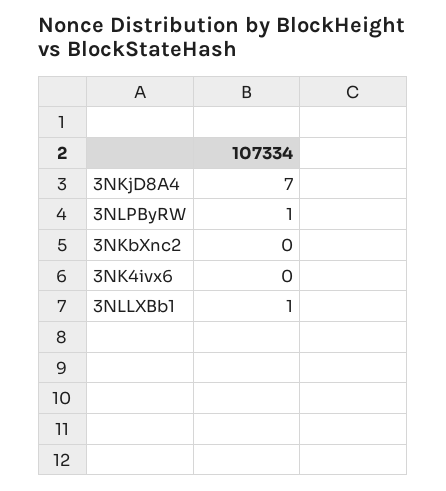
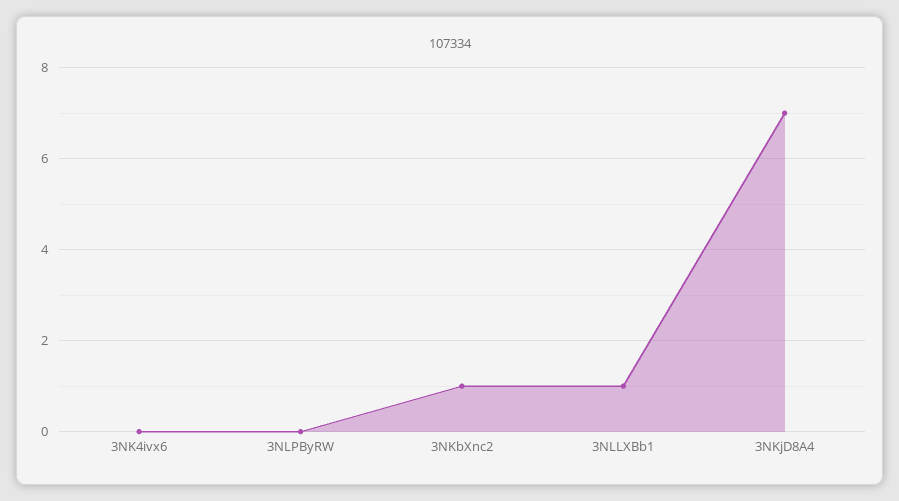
3NLPByRW: 1 -> 0
3NKbXnc2: 0 -> 1

